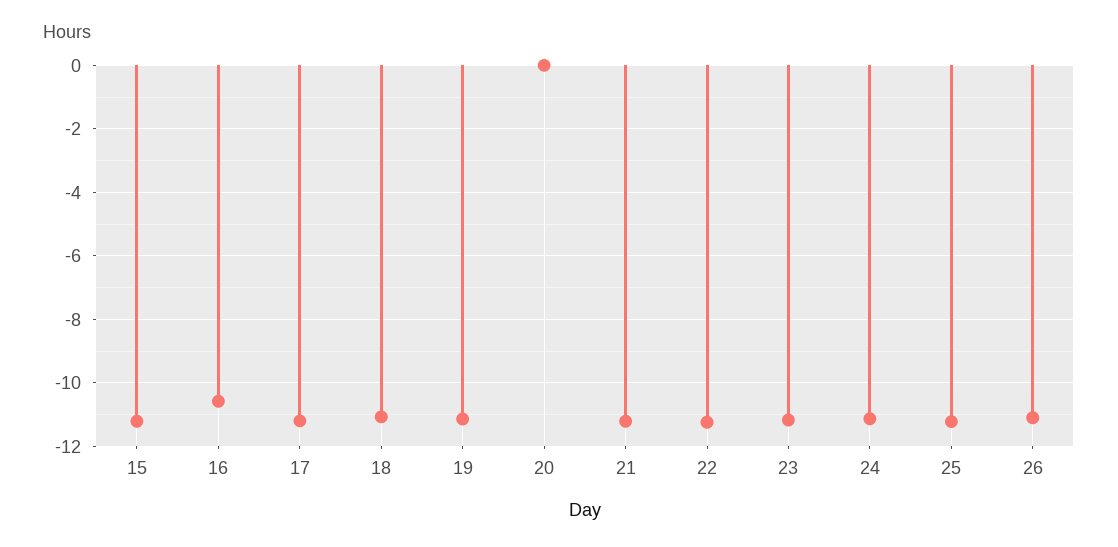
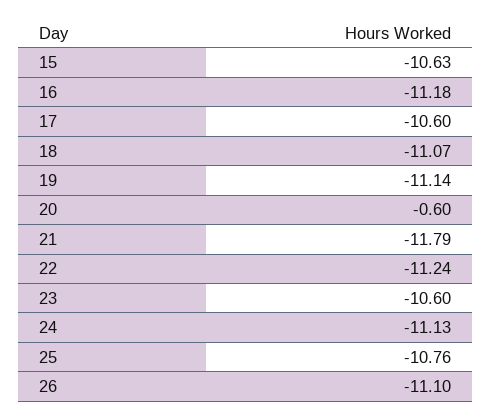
15: -11.2 -> -10.63
16: -10.6 -> -11.18
17: -11.2 -> -10.6
20: 0 -> -0.6
21: -11.2 -> -11.79
23: -11.2 -> -10.6
25: -11.2 -> -10.76

